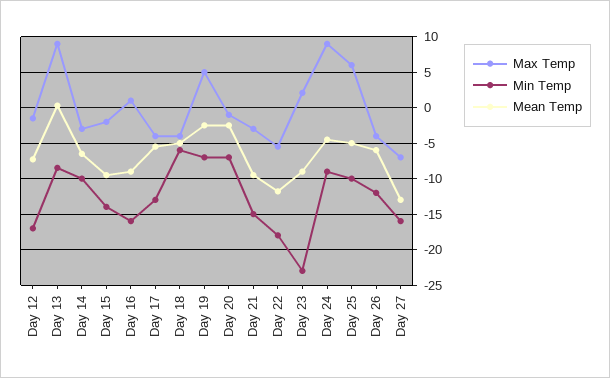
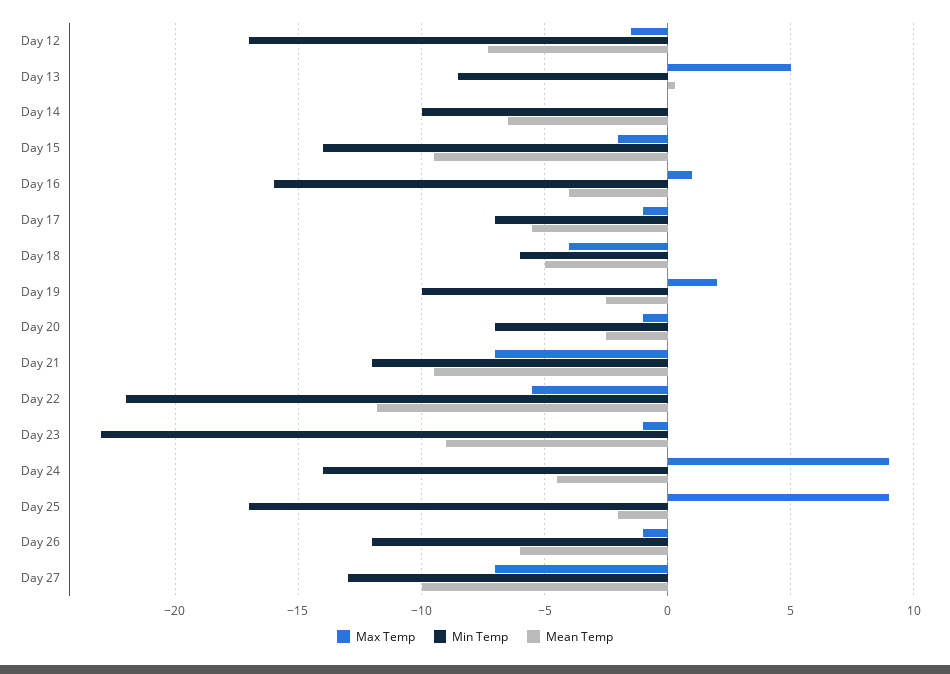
Max Temp, Day 13: 9 -> 5
Max Temp, Day 14: -3 -> 0
Mean Temp, Day 16: -9 -> -4
Max Temp, Day 17: -4 -> -1
Min Temp, Day 17: -13 -> -7
Max Temp, Day 19: 5 -> 2
Min Temp, Day 19: -7 -> -10
Max Temp, Day 21: -3 -> -7
Min Temp, Day 21: -15 -> -12
Min Temp, Day 22: -18 -> -22
Max Temp, Day 23: 2 -> -1
Min Temp, Day 24: -9 -> -14
Max Temp, Day 25: 6 -> 9
Min Temp, Day 25: -10 -> -17
Mean Temp, Day 25: -5 -> -2
Max Temp, Day 26: -4 -> -1
Min Temp, Day 27: -16 -> -13
Mean Temp, Day 27: -13 -> -10

